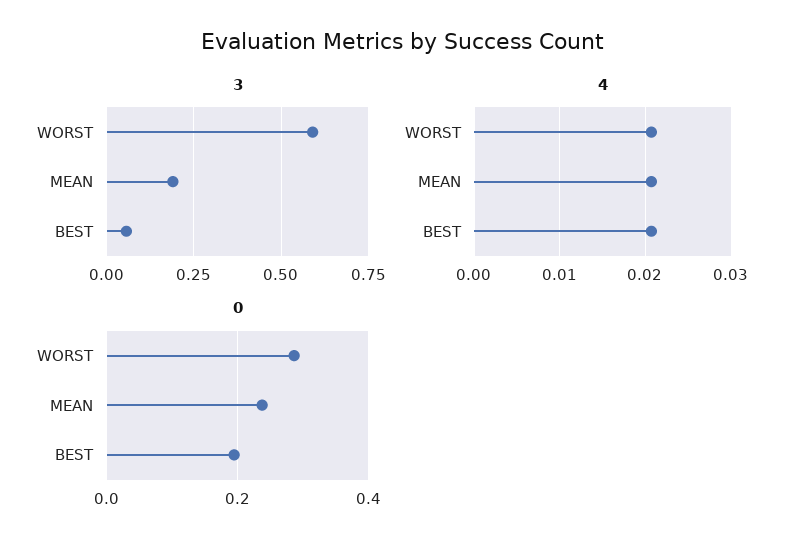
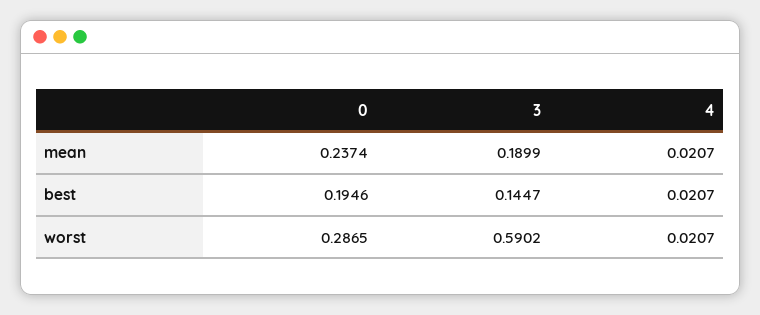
3, BEST: 0.05 -> 0.1447

